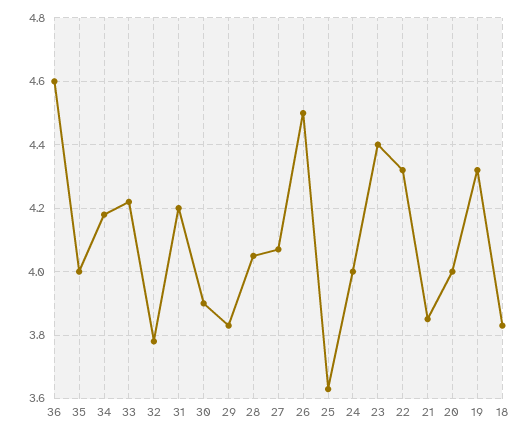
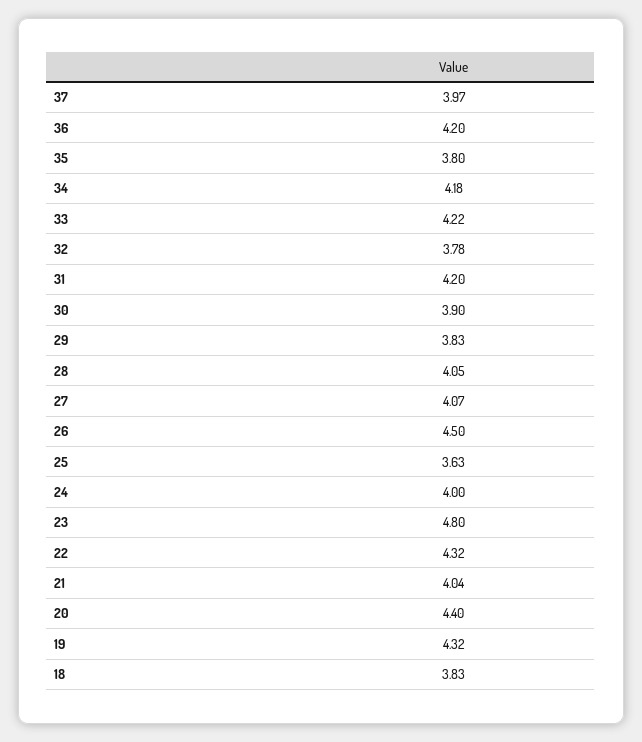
36: 4.6 -> 4.2
35: 4 -> 3.8
23: 4.4 -> 4.8
21: 3.85 -> 4.04
20: 4 -> 4.4
37: none -> 3.97

